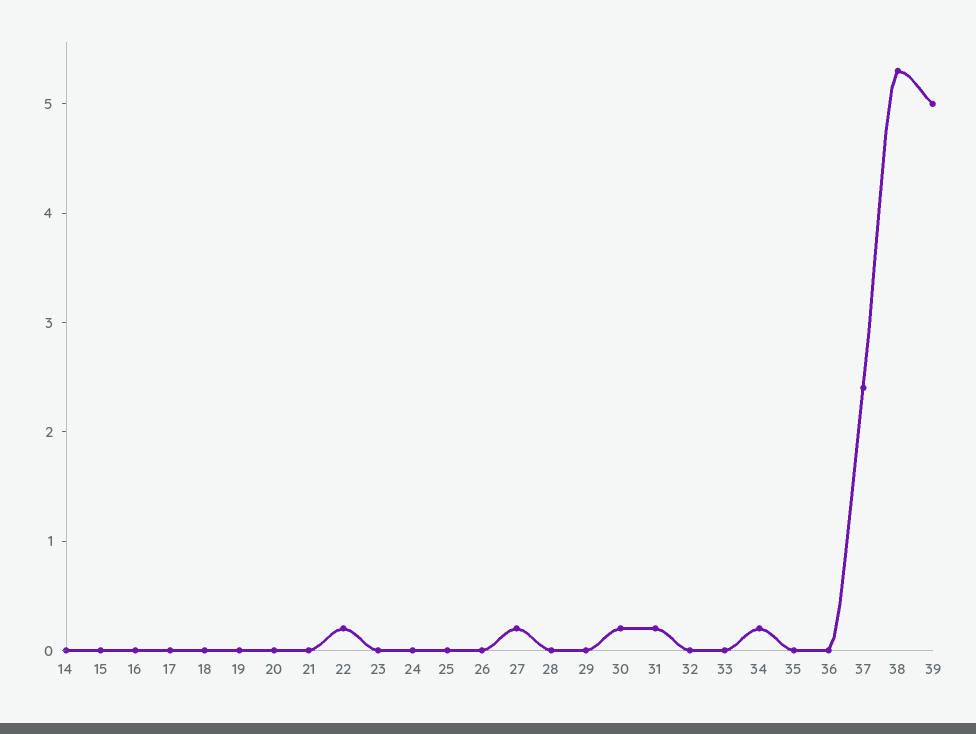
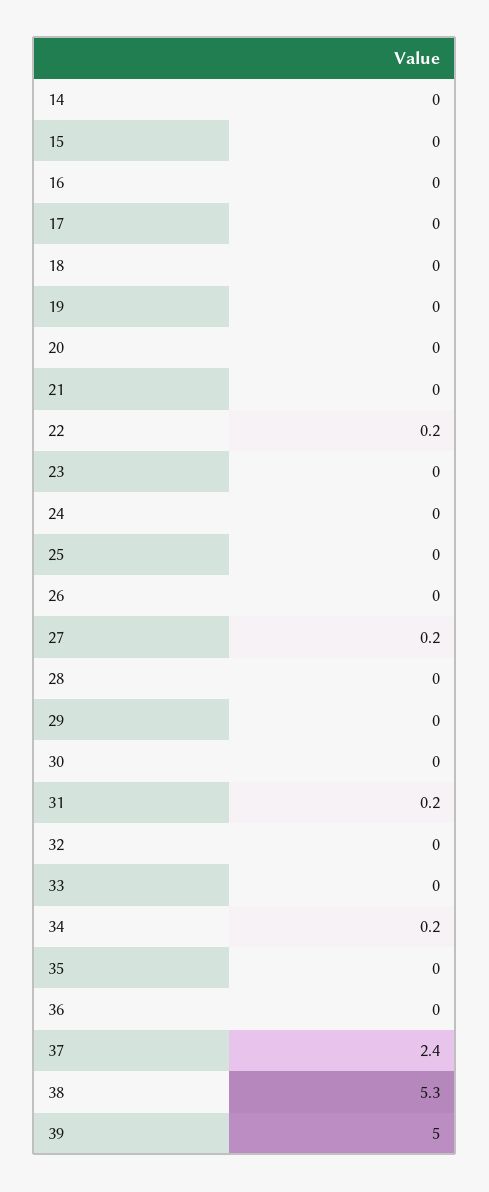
30: 0.2 -> 0

